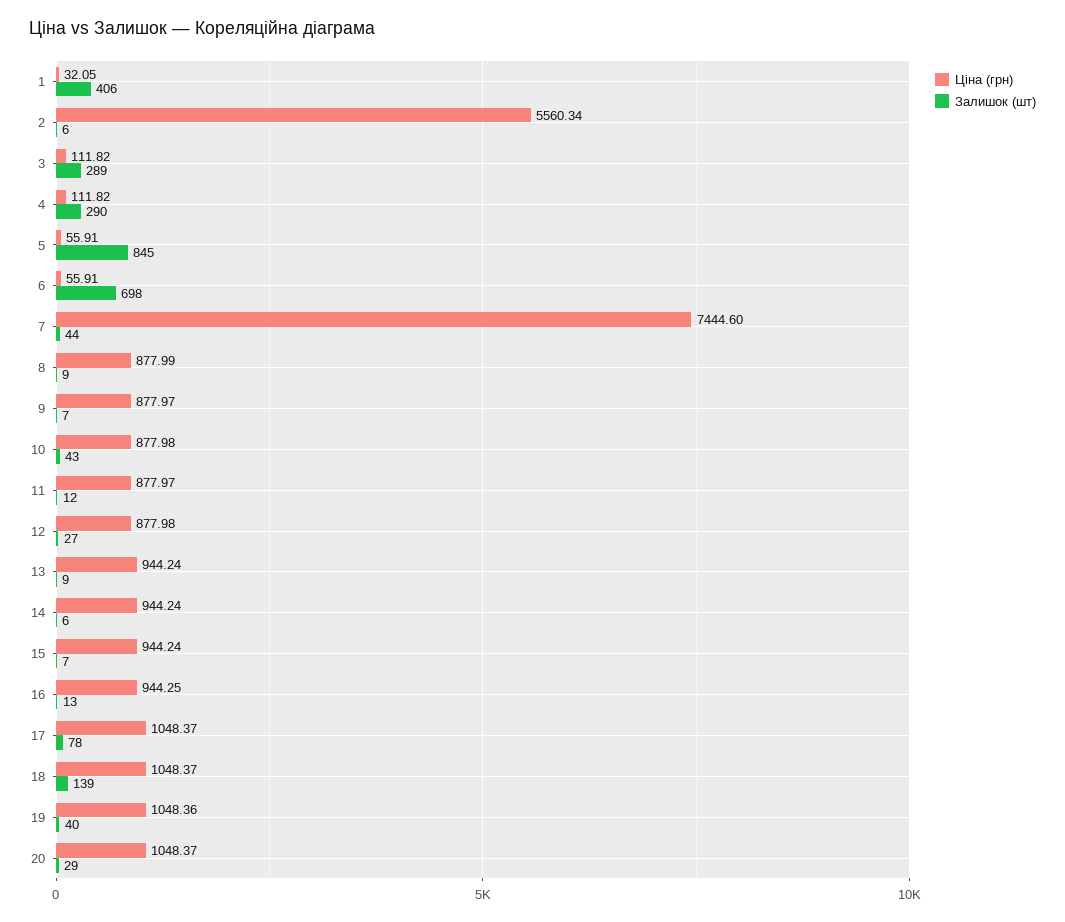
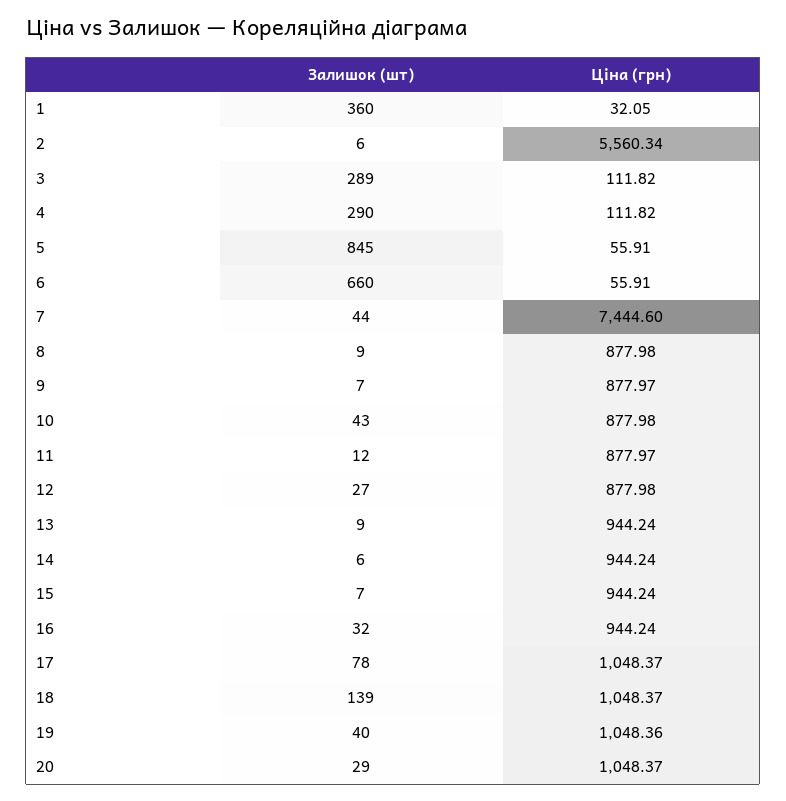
Залишок (шт), 1: 406 -> 360
Залишок (шт), 6: 698 -> 660
Ціна (грн), 8: 877.99 -> 877.98
Ціна (грн), 16: 944.25 -> 944.24
Залишок (шт), 16: 13 -> 32

